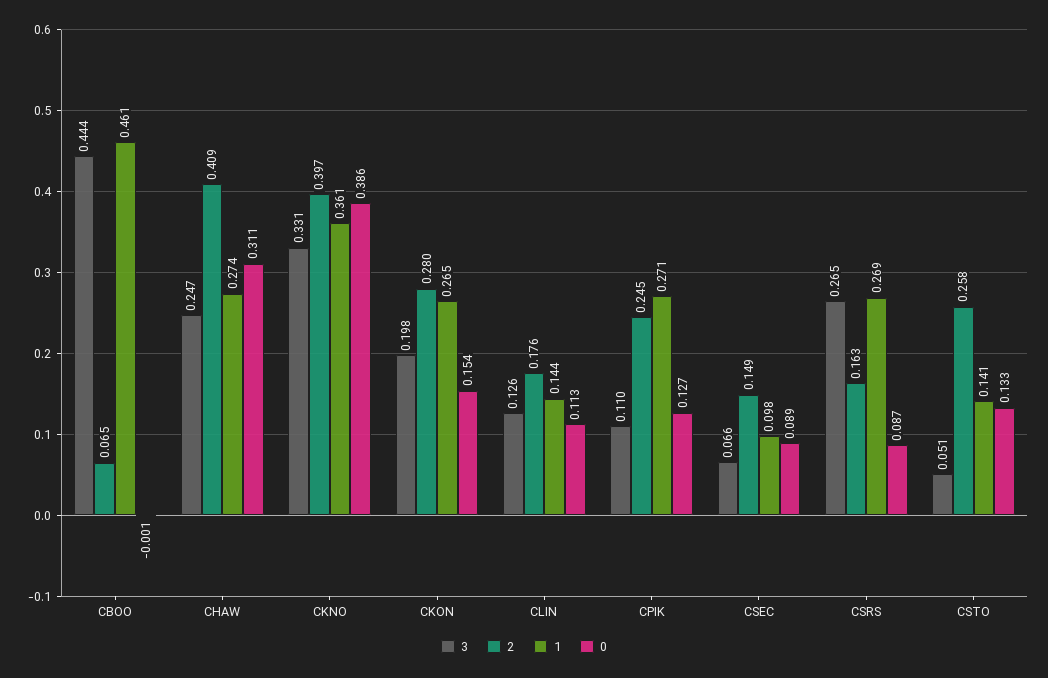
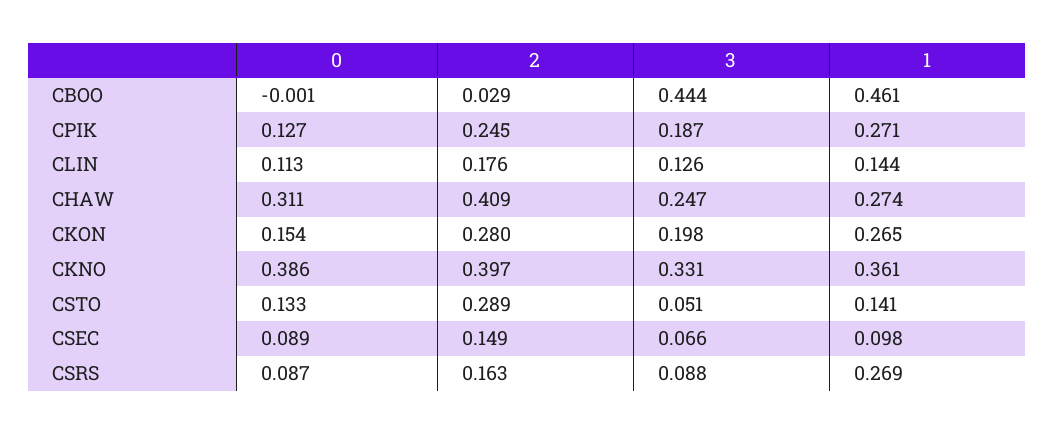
2, CBOO: 0.065 -> 0.029
3, CPIK: 0.11 -> 0.187
3, CSRS: 0.265 -> 0.088
2, CSTO: 0.258 -> 0.289

